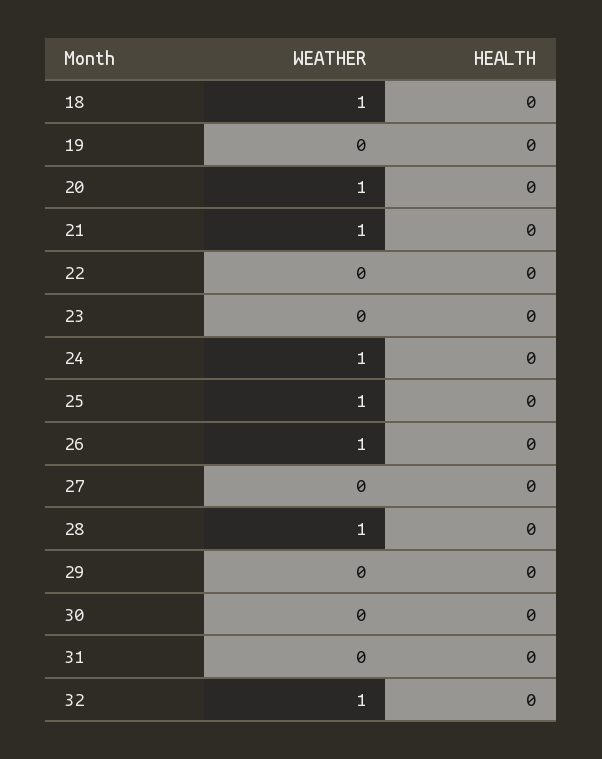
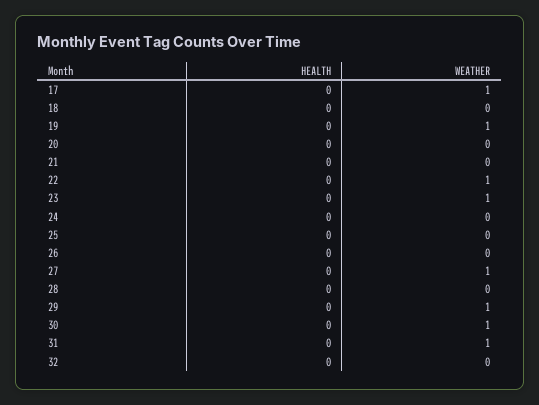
WEATHER, 18: 1 -> 0
WEATHER, 19: 0 -> 1
WEATHER, 20: 1 -> 0
WEATHER, 21: 1 -> 0
WEATHER, 22: 0 -> 1
WEATHER, 23: 0 -> 1
WEATHER, 24: 1 -> 0
WEATHER, 25: 1 -> 0
WEATHER, 26: 1 -> 0
WEATHER, 27: 0 -> 1
WEATHER, 28: 1 -> 0
WEATHER, 29: 0 -> 1
WEATHER, 30: 0 -> 1
WEATHER, 31: 0 -> 1
WEATHER, 32: 1 -> 0
HEALTH, 17: none -> 0
WEATHER, 17: none -> 1

